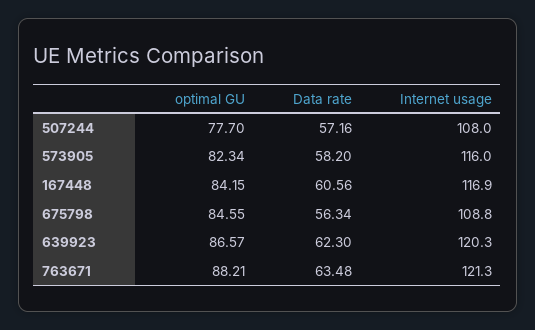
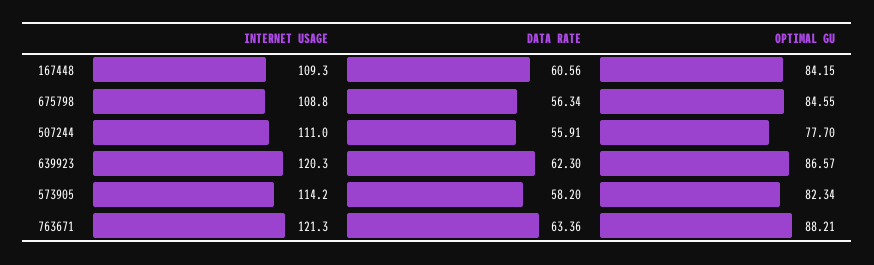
Data rate, 507244: 57.16 -> 55.91
Internet usage, 507244: 108 -> 111
Internet usage, 573905: 116 -> 114.2
Internet usage, 167448: 116.9 -> 109.3
Data rate, 763671: 63.48 -> 63.36

